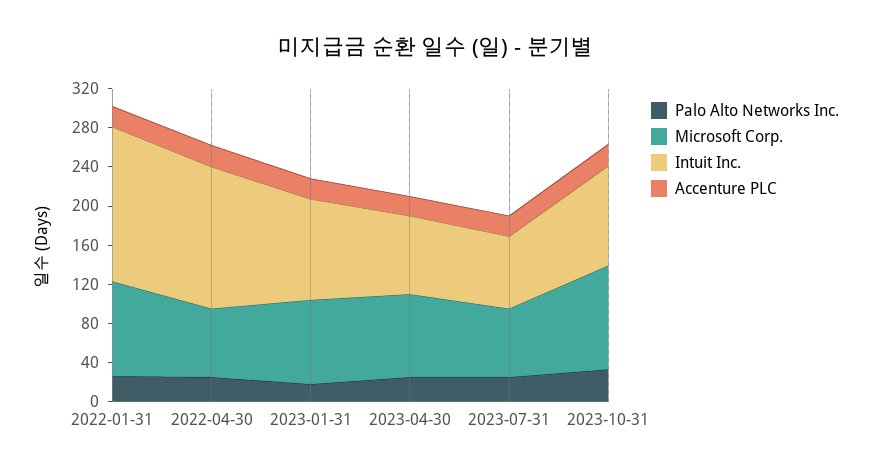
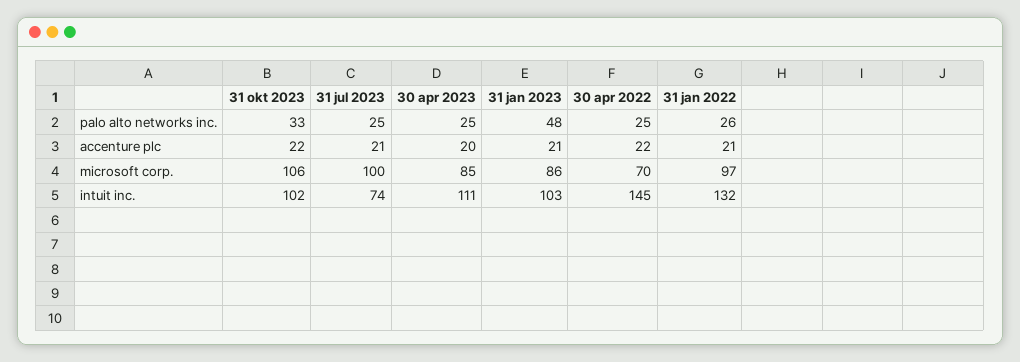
Intuit Inc., 2022-01-31: 160 -> 132
Palo Alto Networks Inc., 2023-01-31: 20 -> 48
Intuit Inc., 2023-04-30: 80 -> 111
Microsoft Corp., 2023-07-31: 70 -> 100

